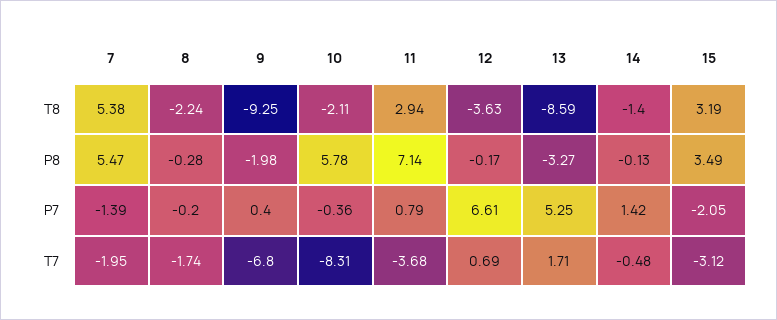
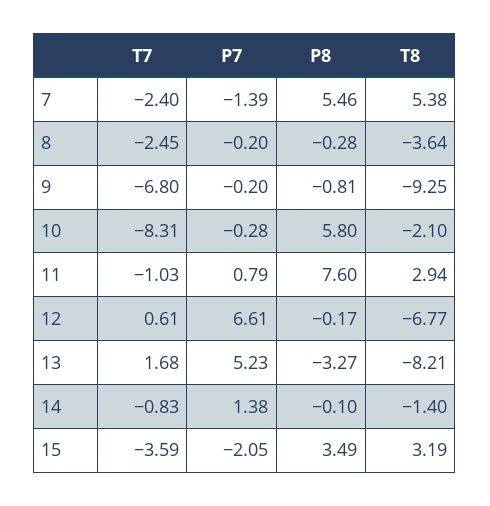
8, T8: -2.24 -> -3.64
10, T8: -2.11 -> -2.1
12, T8: -3.63 -> -6.77
13, T8: -8.59 -> -8.21
7, P8: 5.47 -> 5.46
9, P8: -1.98 -> -0.81
10, P8: 5.78 -> 5.8
11, P8: 7.14 -> 7.6
14, P8: -0.13 -> -0.1
9, P7: 0.4 -> -0.2
10, P7: -0.36 -> -0.28
13, P7: 5.25 -> 5.23
14, P7: 1.42 -> 1.38
7, T7: -1.95 -> -2.4
8, T7: -1.74 -> -2.45
11, T7: -3.68 -> -1.03
12, T7: 0.69 -> 0.61
13, T7: 1.71 -> 1.68
14, T7: -0.48 -> -0.83
15, T7: -3.12 -> -3.59

